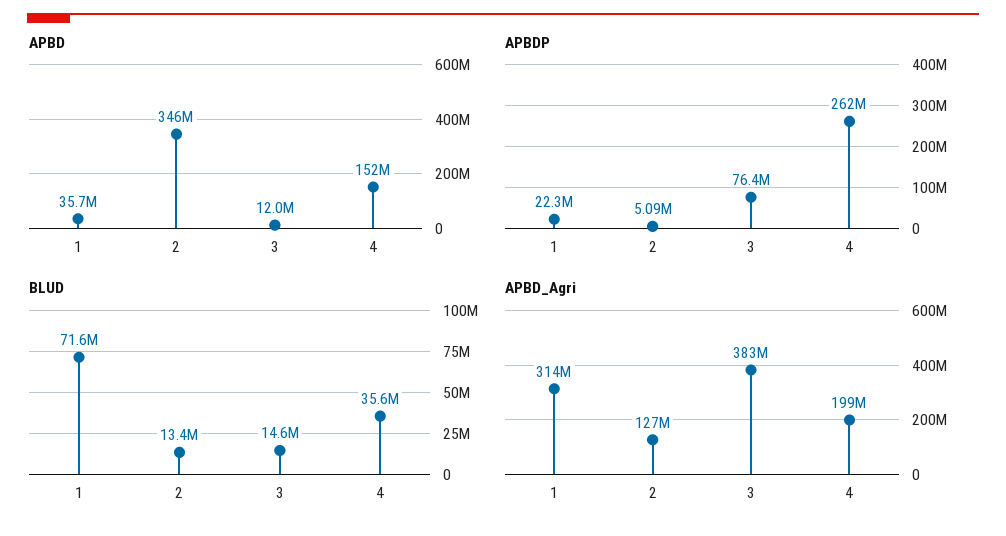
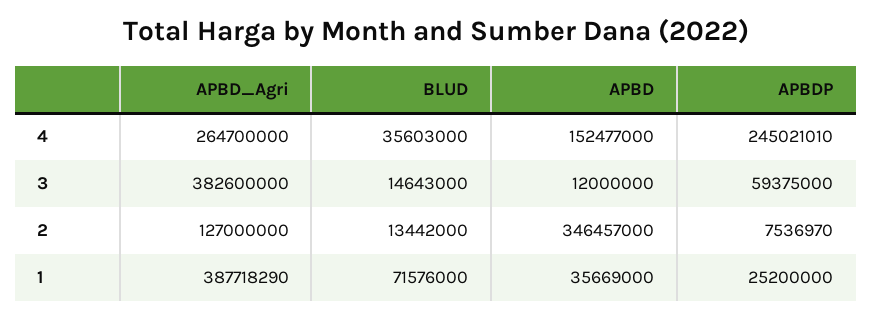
APBDP, 1: 22300000 -> 25200000
APBDP, 2: 5090000 -> 7536970
APBDP, 3: 76400000 -> 59375000
APBDP, 4: 262000000 -> 245021010
APBD_Agri, 1: 314000000 -> 387718290
APBD_Agri, 4: 199000000 -> 264700000

